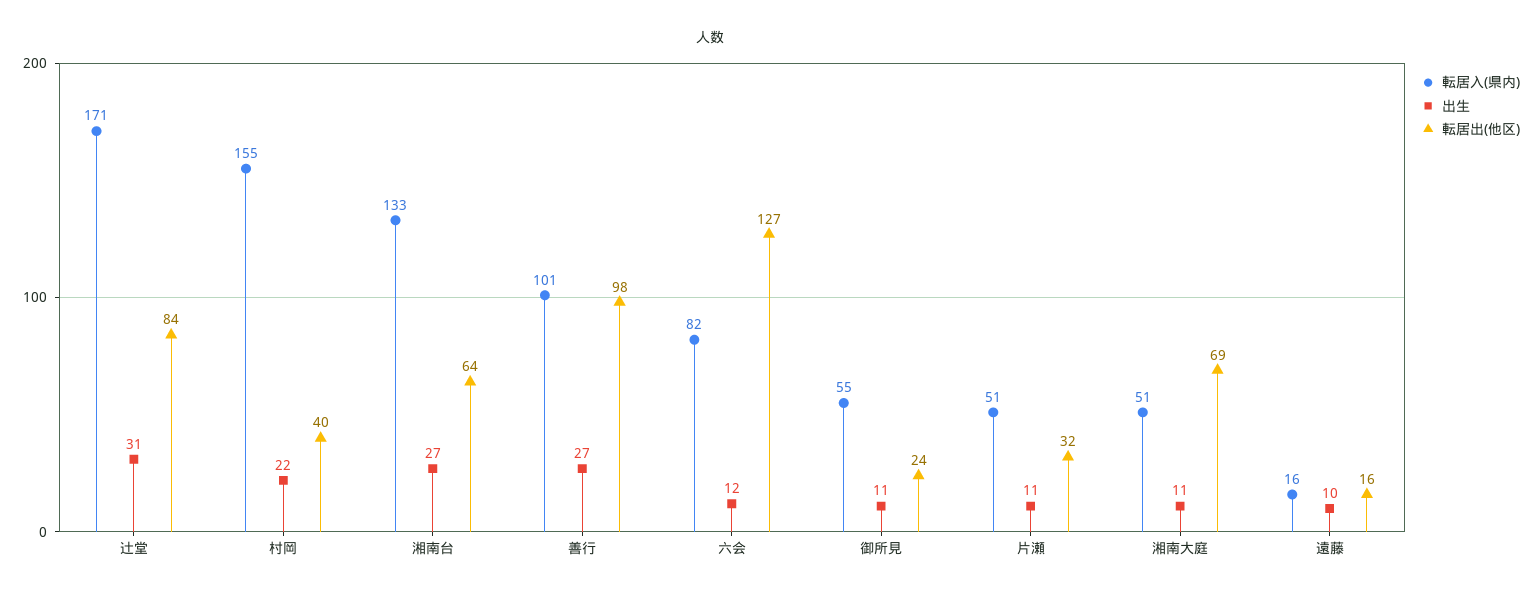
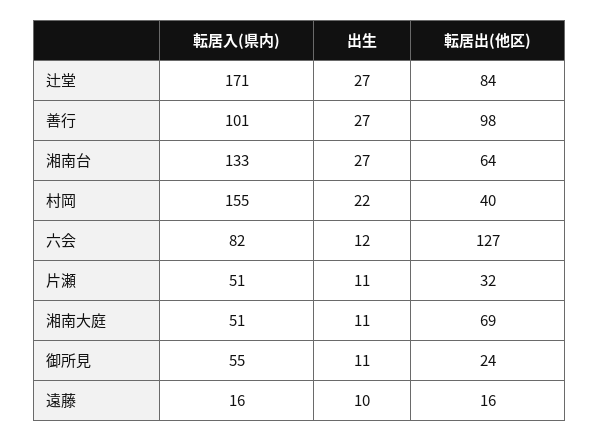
出生, 辻堂: 31 -> 27

